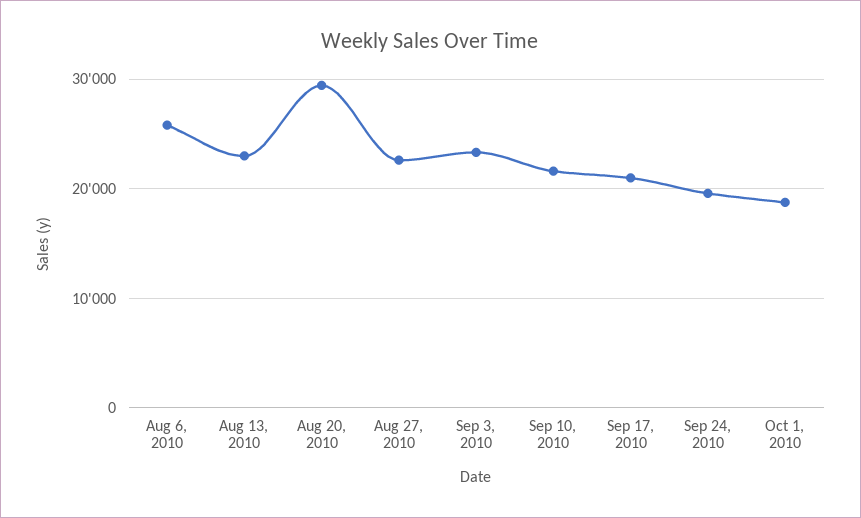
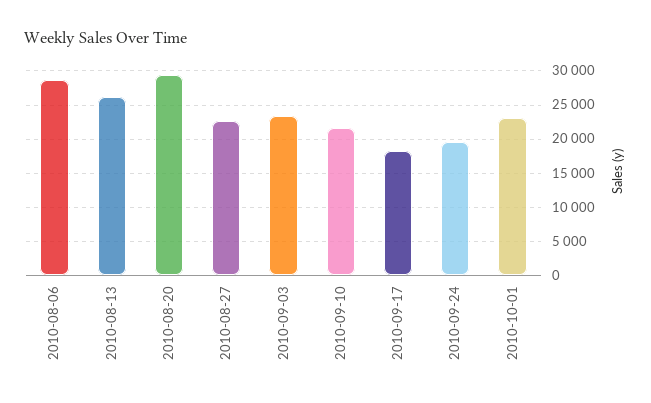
Aug 6, 2010: 26000 -> 29000
Aug 13, 2010: 23000 -> 26000
Sep 17, 2010: 21000 -> 18000
Oct 1, 2010: 19000 -> 23000

